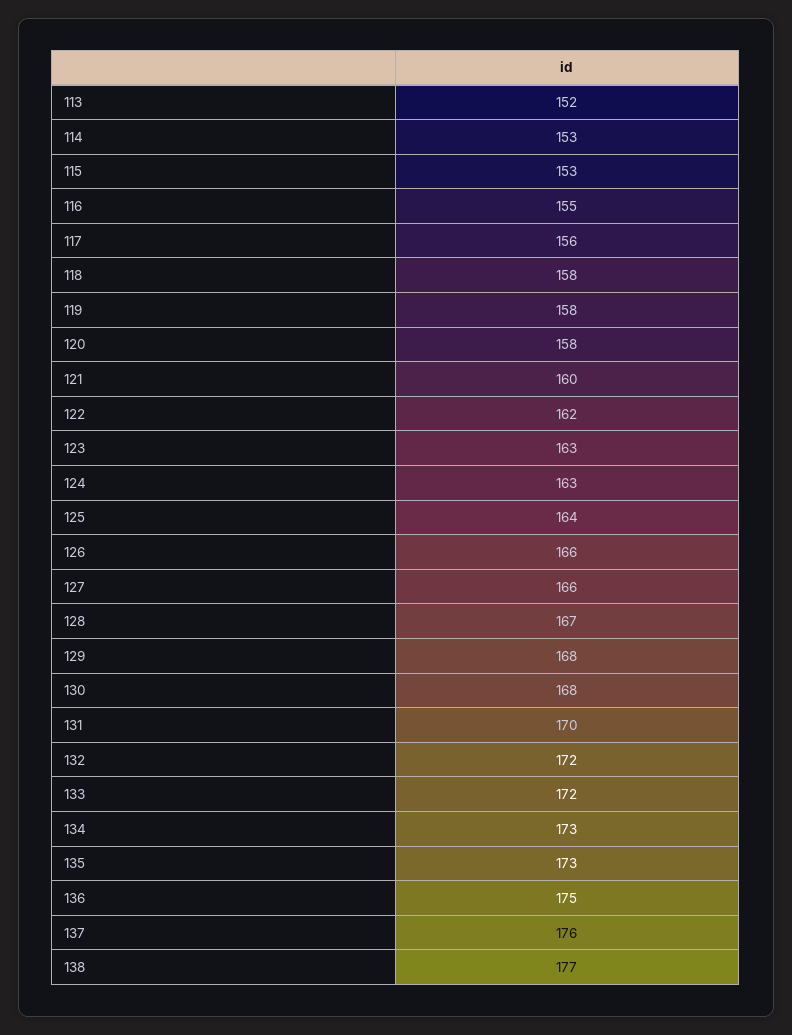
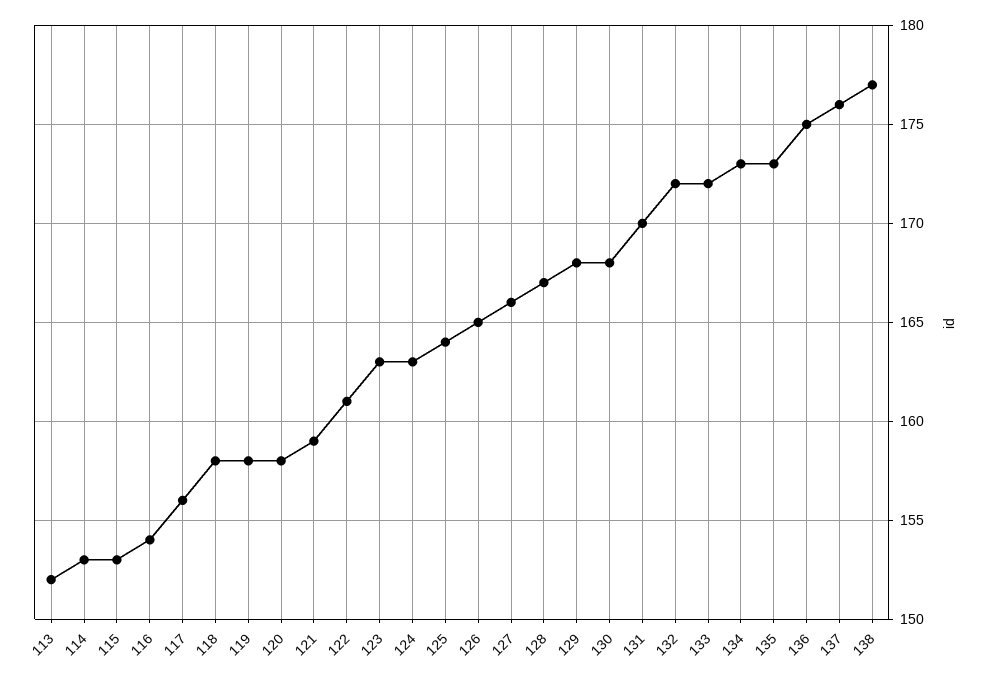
116: 155 -> 154
121: 160 -> 159
122: 162 -> 161
126: 166 -> 165

